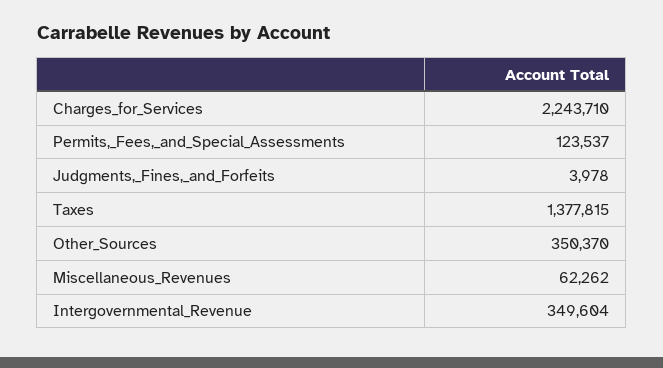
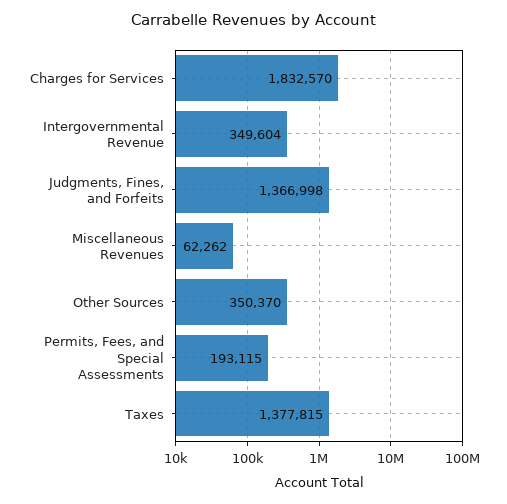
Charges_for_Services: 2243710 -> 1832570
Permits,_Fees,_and_Special_Assessments: 123537 -> 193115
Judgments,_Fines,_and_Forfeits: 3978 -> 1366998

